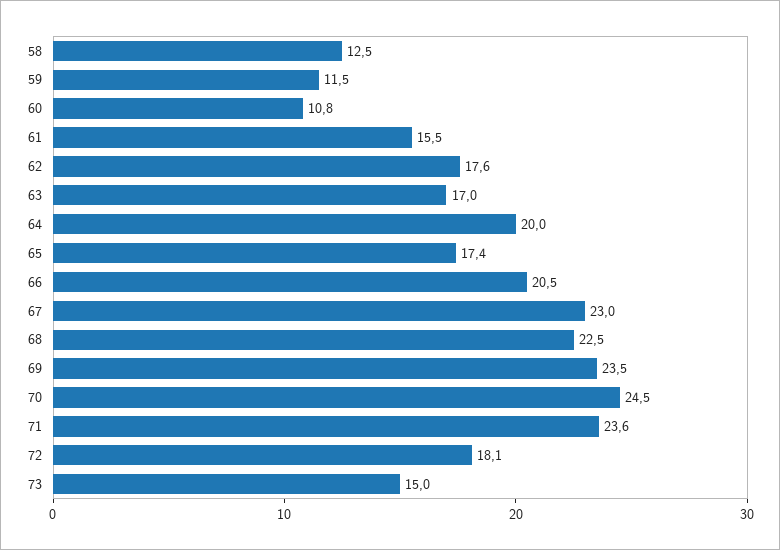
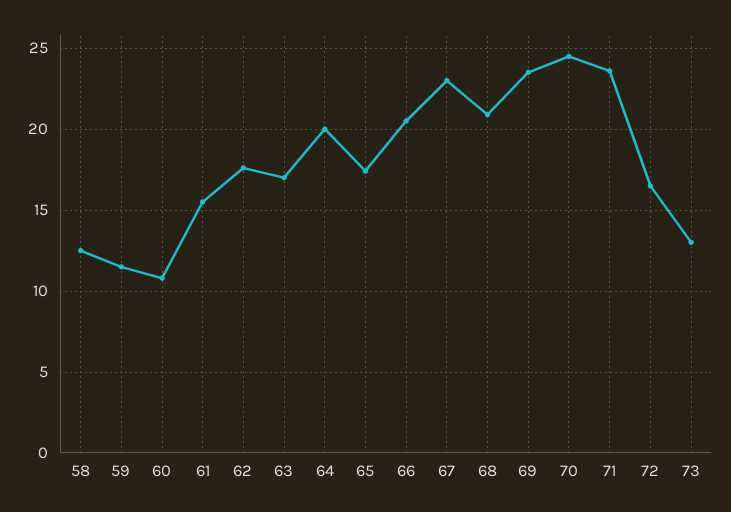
68: 22.5 -> 21
72: 18.1 -> 16.5
73: 15 -> 13

